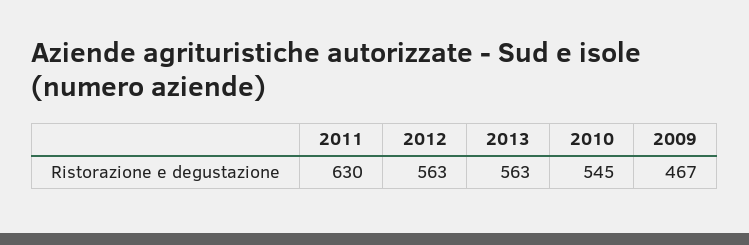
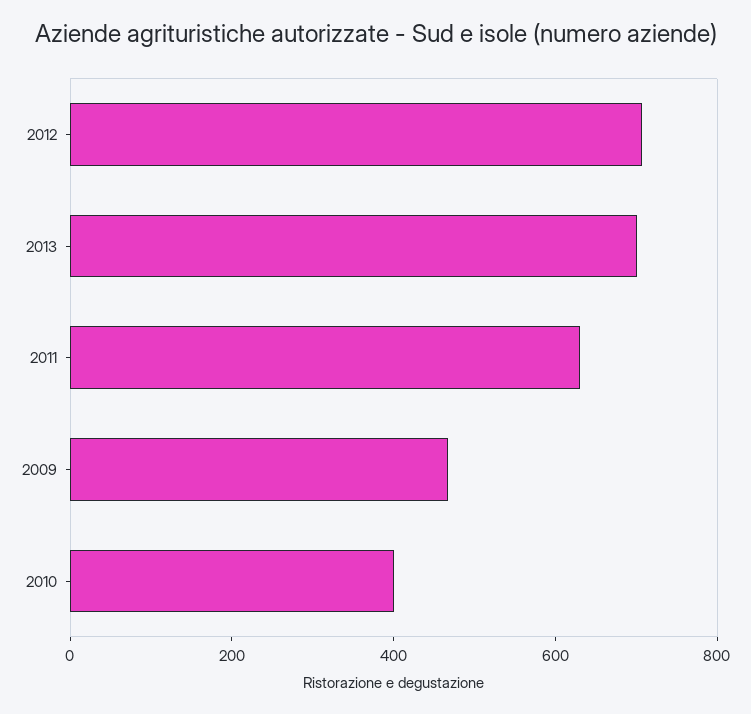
2012: 563 -> 700
2013: 563 -> 700
2010: 545 -> 400

